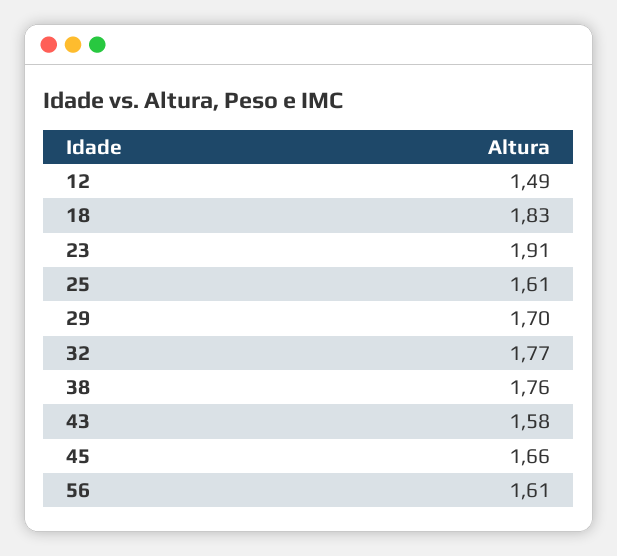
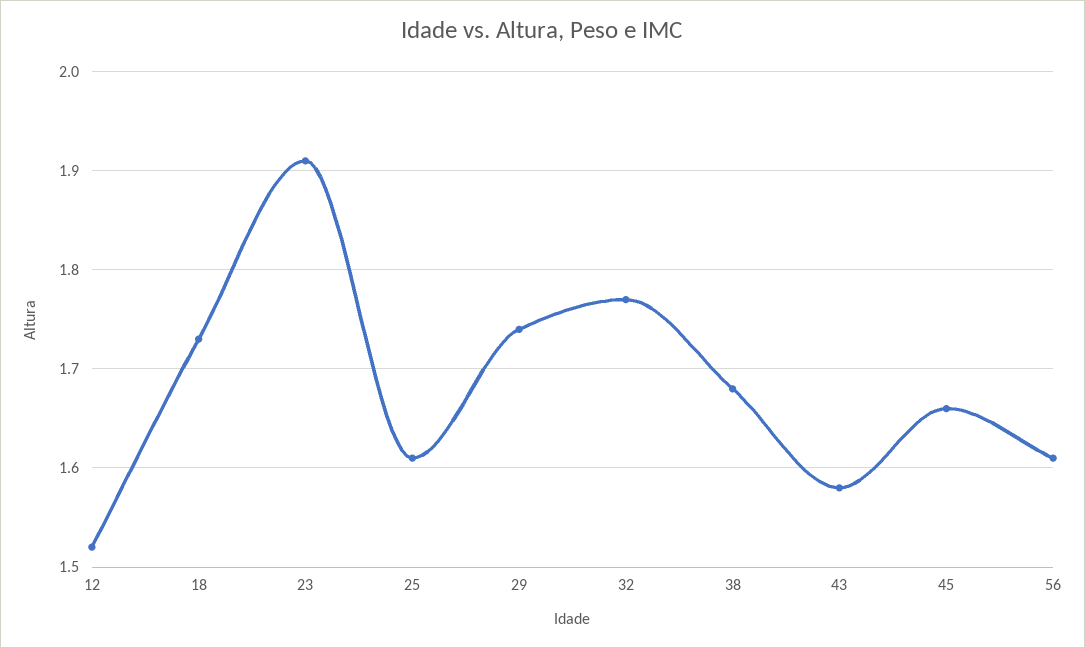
12: 1.49 -> 1.52
18: 1.83 -> 1.73
29: 1.7 -> 1.74
38: 1.76 -> 1.68

